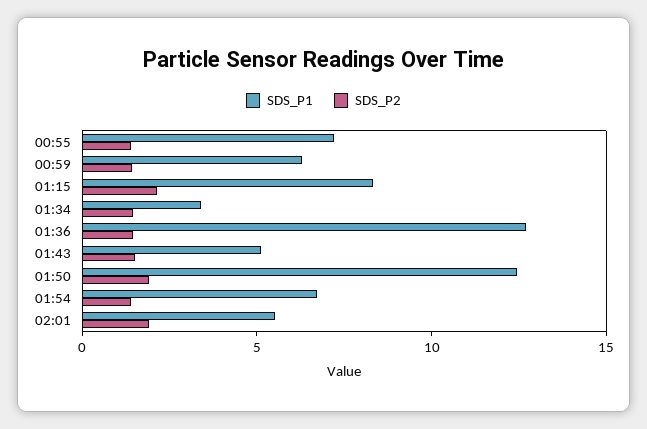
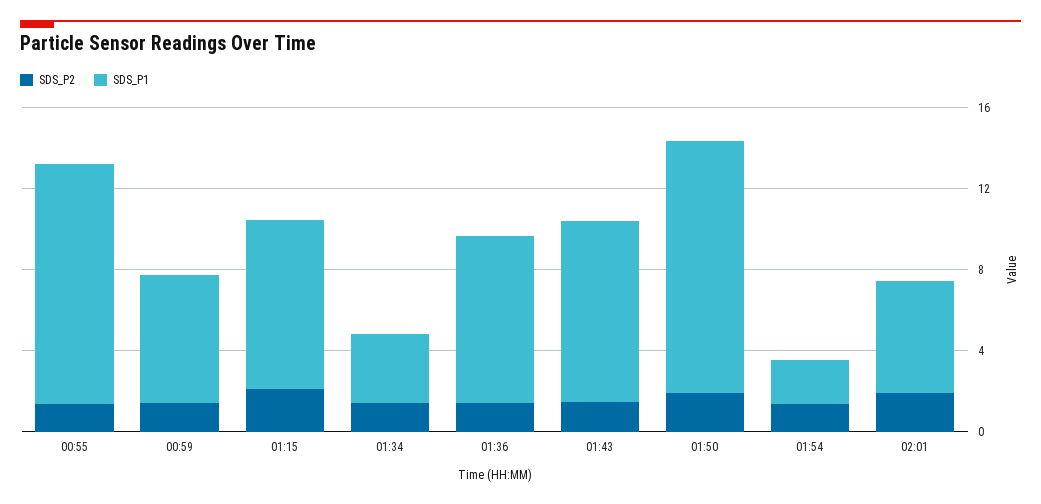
SDS_P1, 00:55: 7 -> 12
SDS_P1, 01:36: 13 -> 8
SDS_P1, 01:43: 5 -> 9
SDS_P1, 01:54: 7 -> 2

